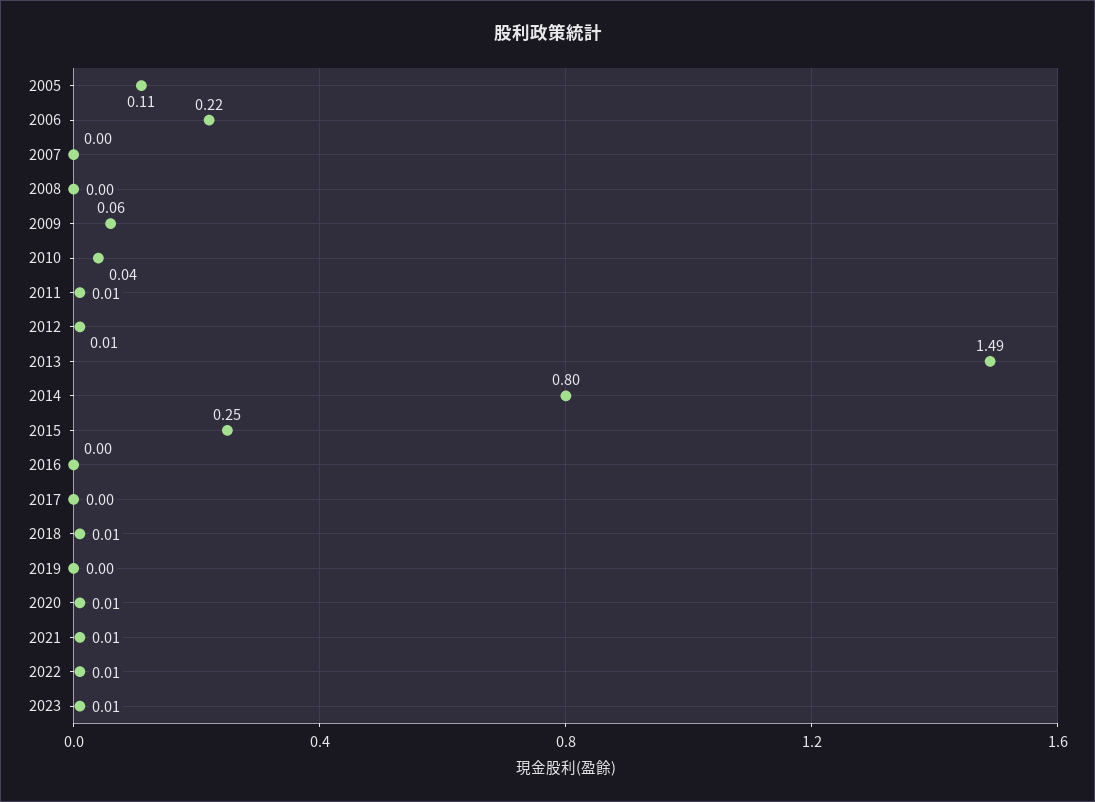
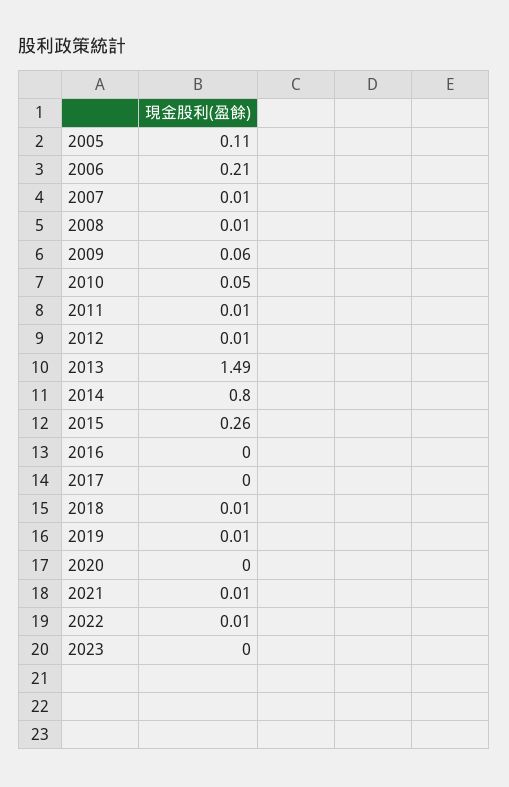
2006: 0.22 -> 0.21
2007: 0 -> 0.01
2008: 0 -> 0.01
2010: 0.04 -> 0.05
2015: 0.25 -> 0.26
2019: 0 -> 0.01
2020: 0.01 -> 0
2023: 0.01 -> 0

